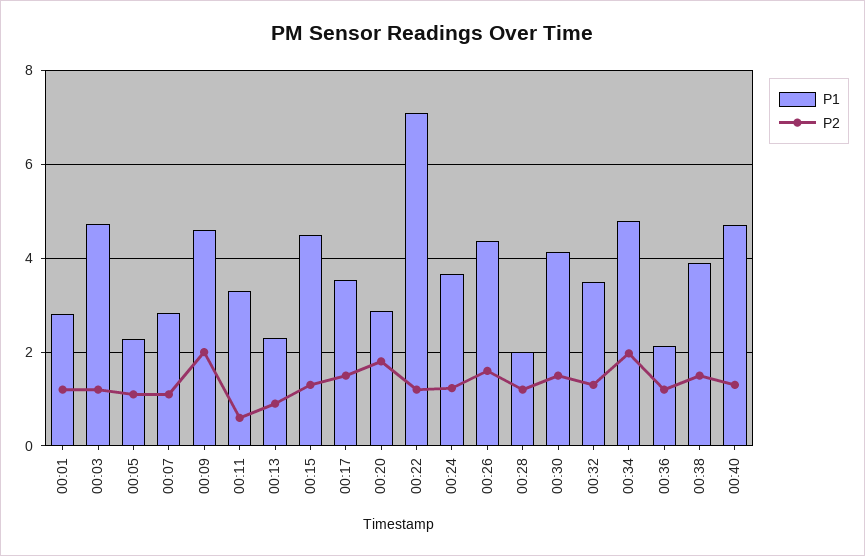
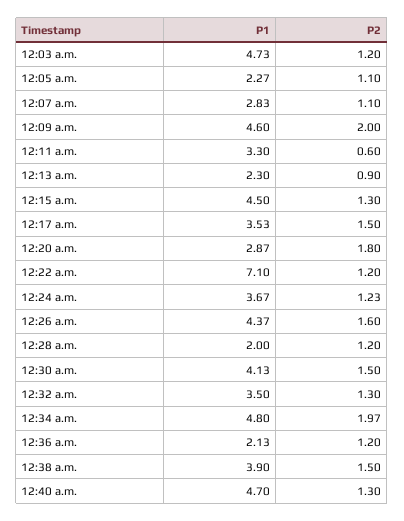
P1, 00:01: 2.8 -> none
P2, 00:01: 1.2 -> none

